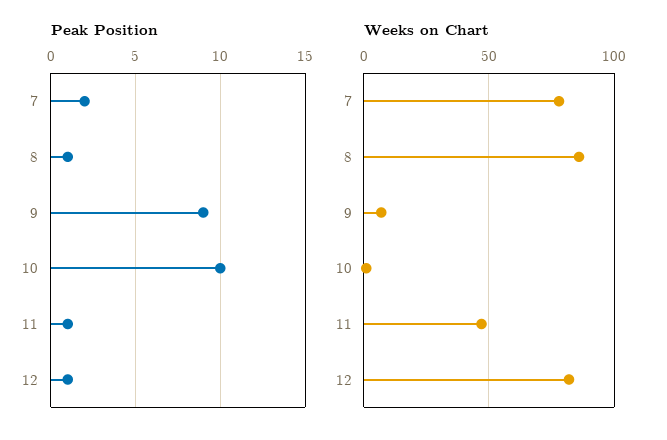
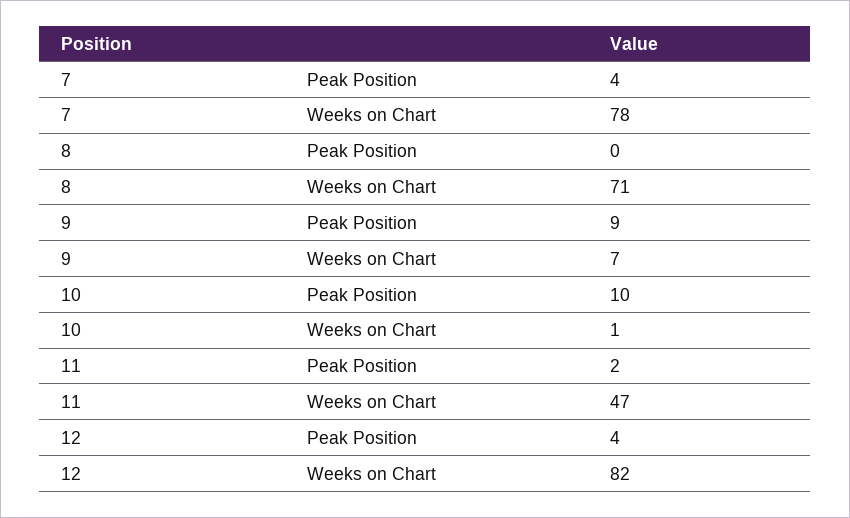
Peak Position, 7: 2 -> 4
Peak Position, 8: 1 -> 0
Peak Position, 11: 1 -> 2
Peak Position, 12: 1 -> 4
Weeks on Chart, 8: 85 -> 71

